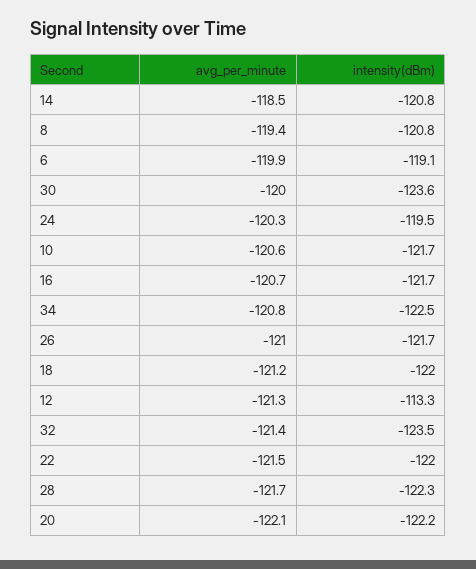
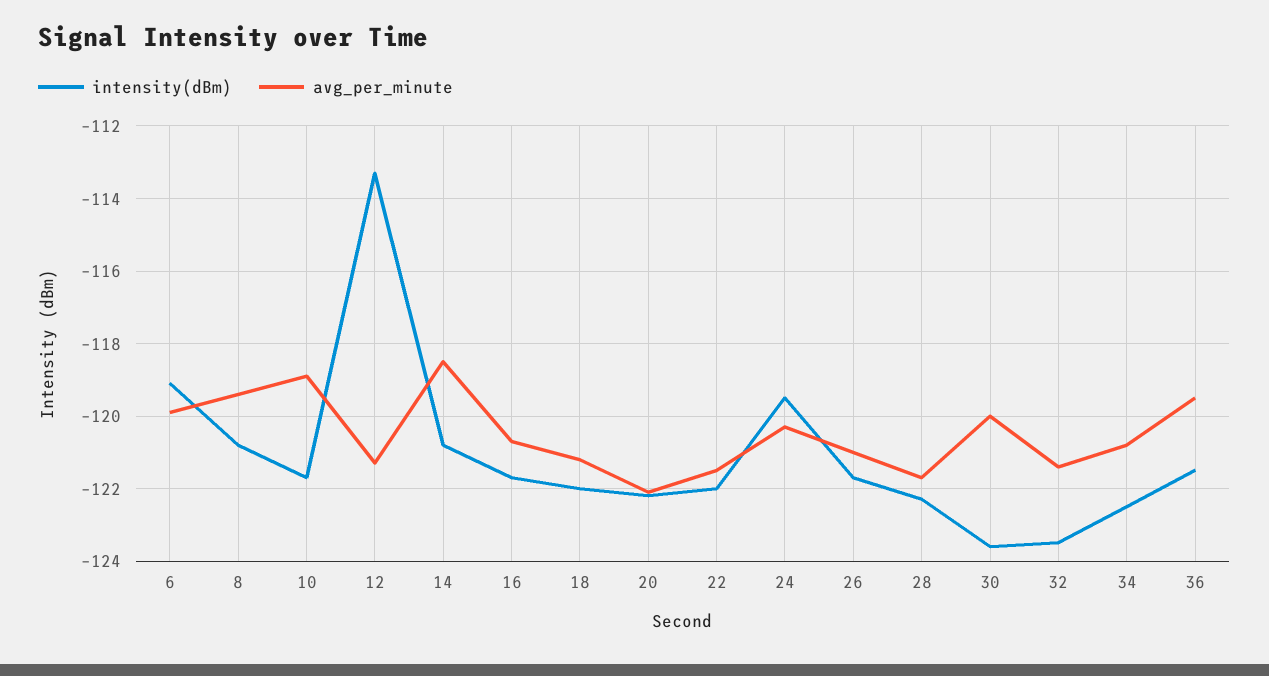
avg_per_minute, 10: -120.6 -> -119
intensity(dBm), 36: none -> -121.5
avg_per_minute, 36: none -> -119.5

